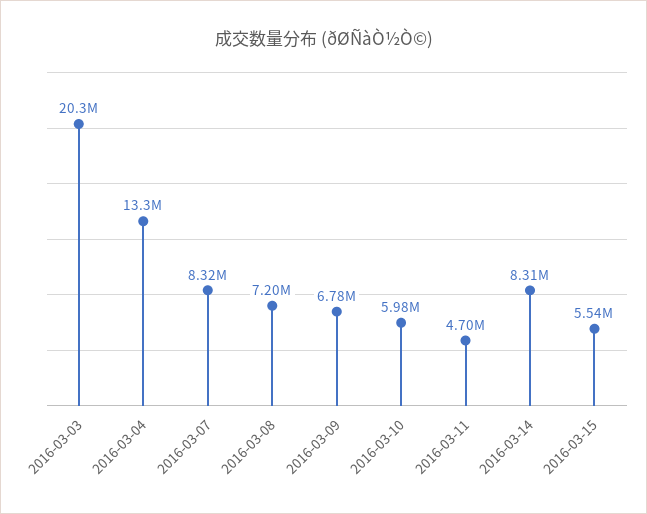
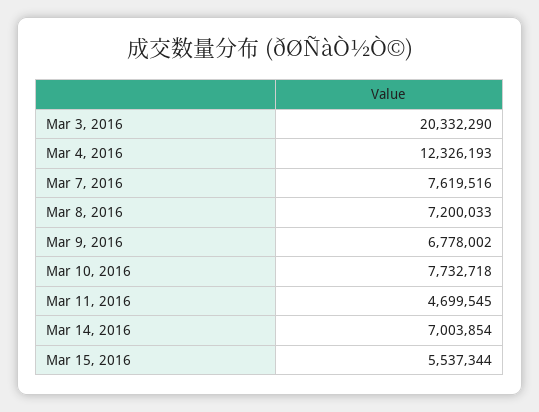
2016-03-04: 13300000 -> 12326193
2016-03-07: 8320000 -> 7619516
2016-03-10: 5980000 -> 7732718
2016-03-14: 8310000 -> 7003854

